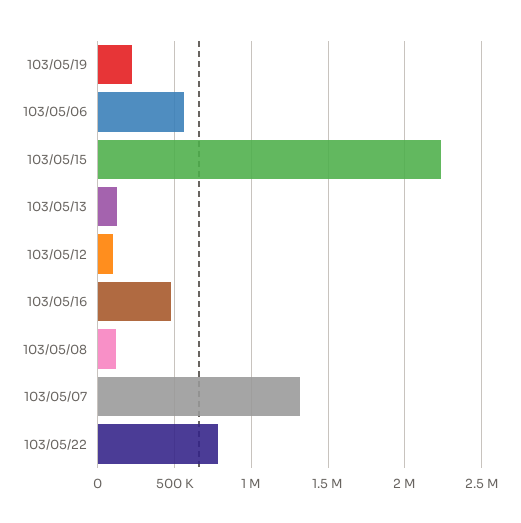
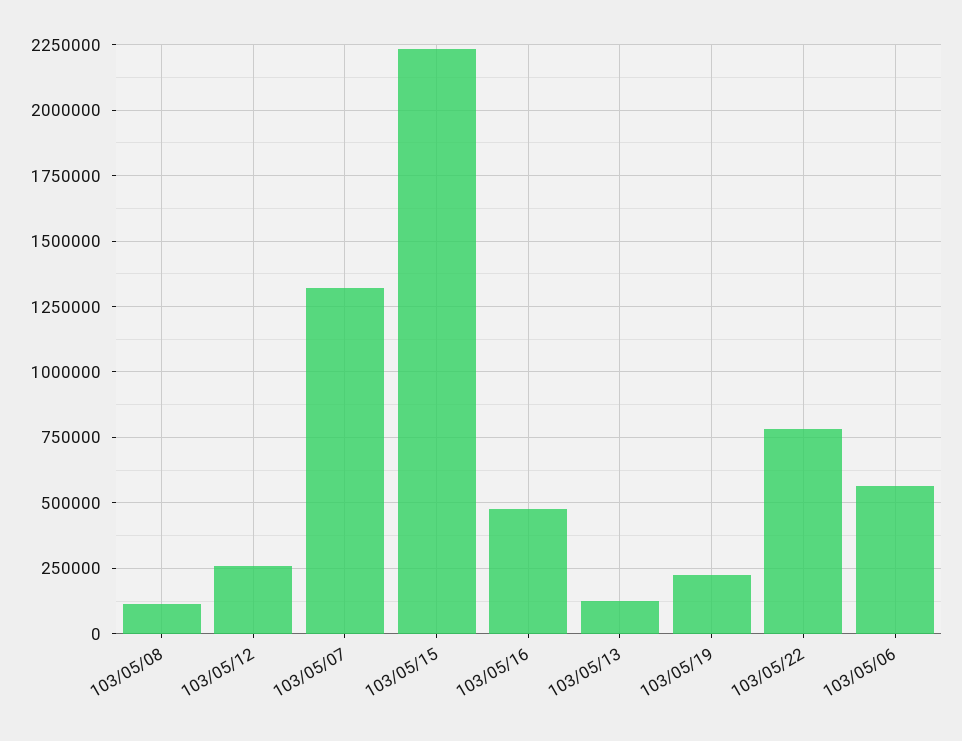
103/05/12: 100000 -> 250000

